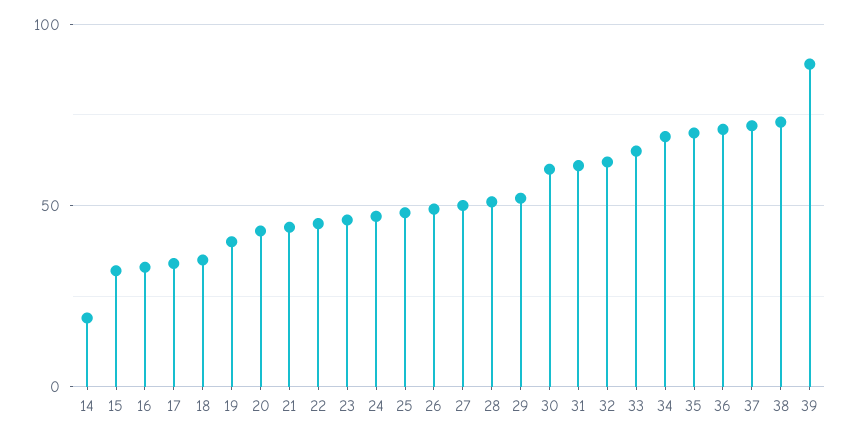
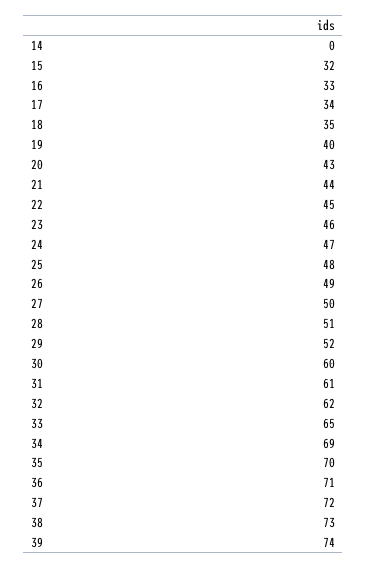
14: 20 -> 0
39: 90 -> 74

